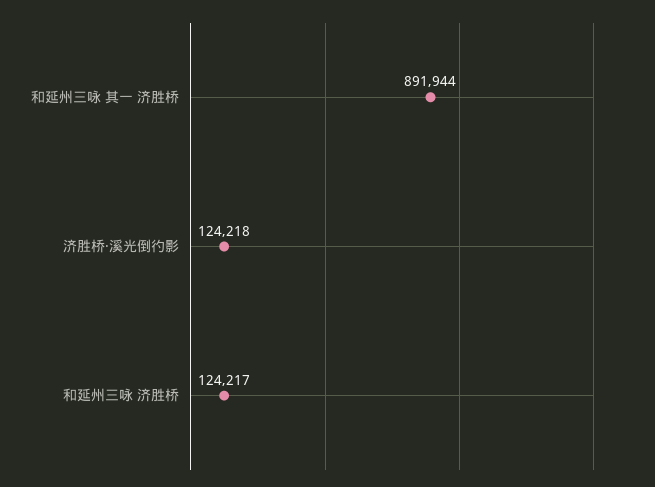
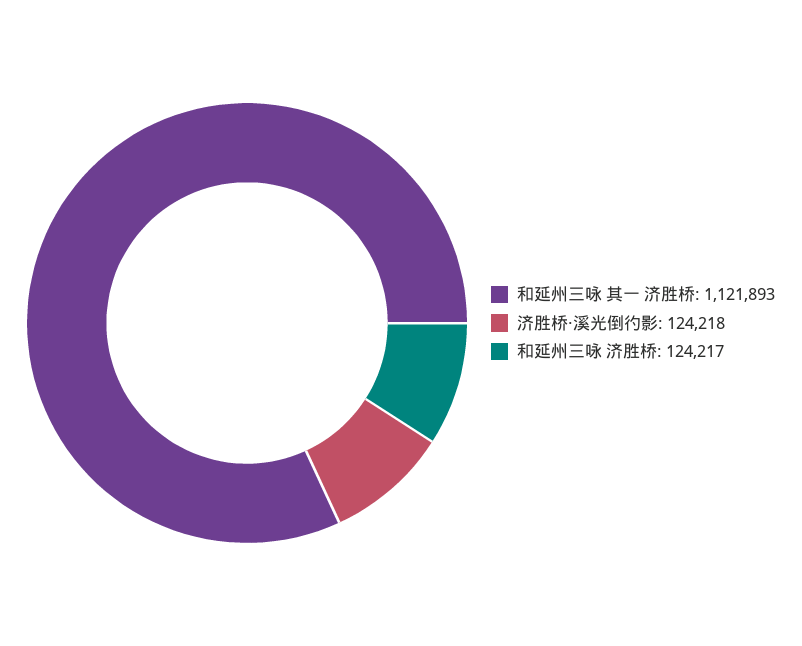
和延州三咏 其一 济胜桥: 891944 -> 1121893

